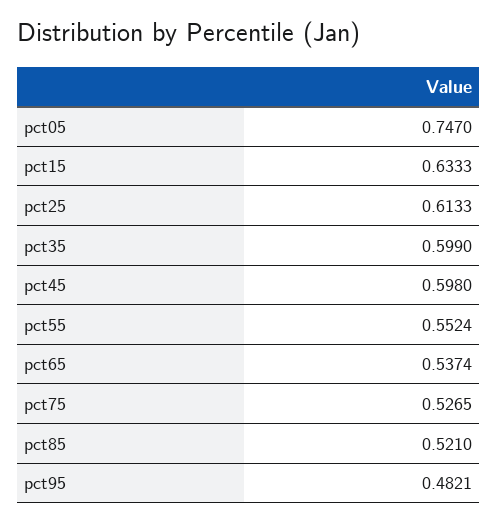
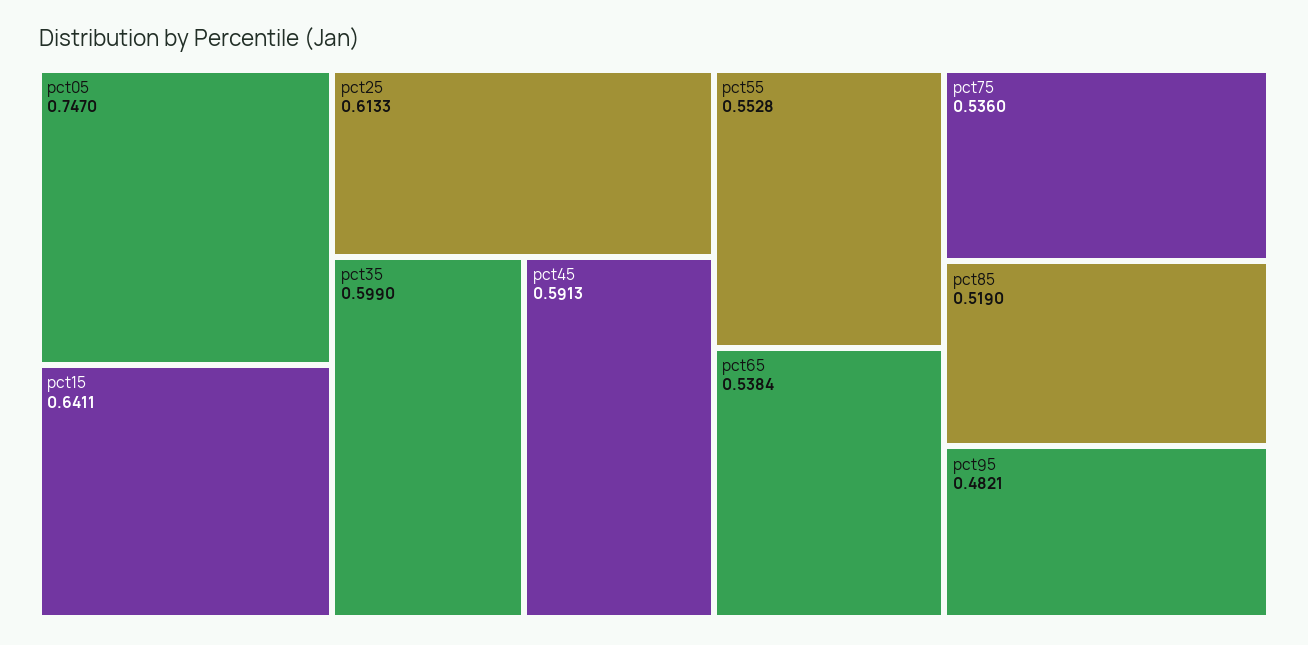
pct15: 0.6333 -> 0.6411
pct45: 0.598 -> 0.5913
pct55: 0.5524 -> 0.5528
pct65: 0.5374 -> 0.5384
pct75: 0.5265 -> 0.536
pct85: 0.521 -> 0.519

